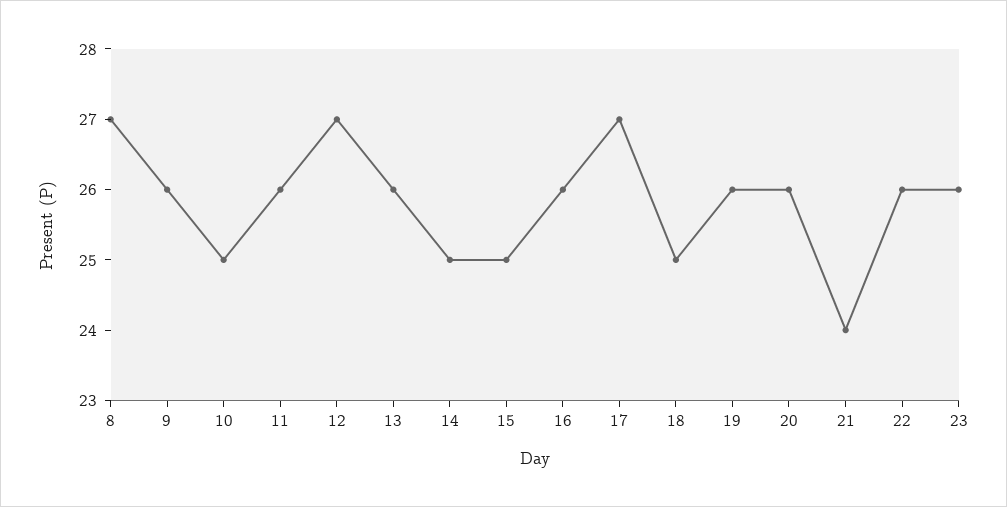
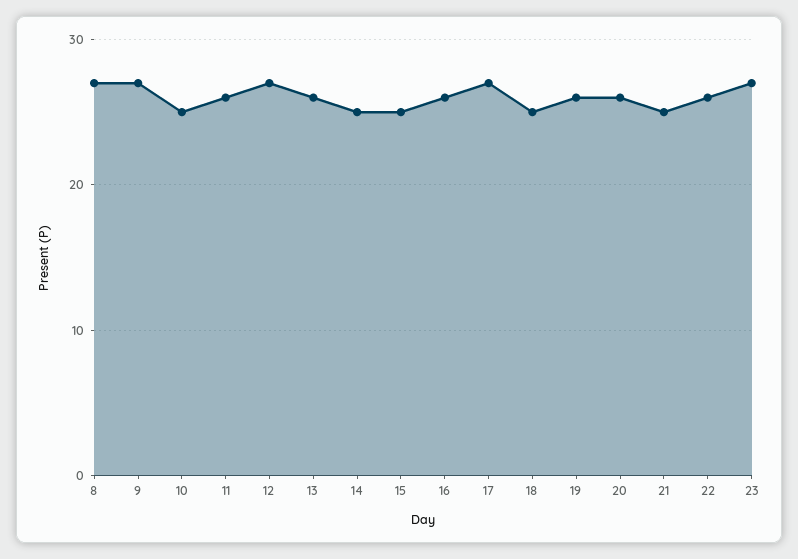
9: 26 -> 27
21: 24 -> 25
23: 26 -> 27

